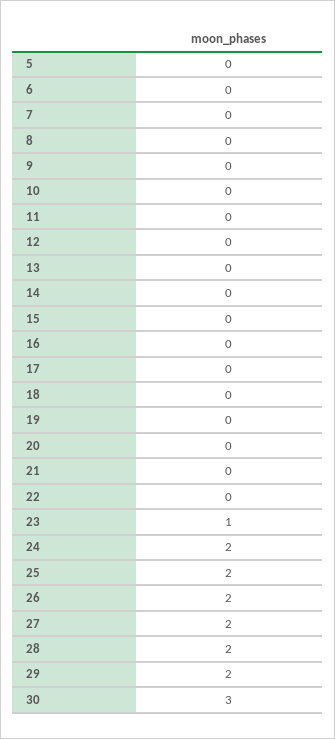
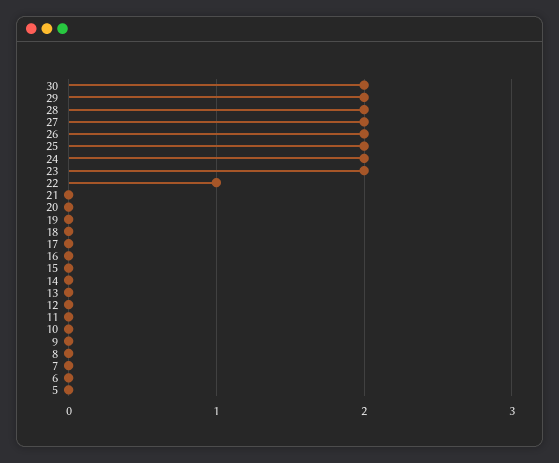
22: 0 -> 1
23: 1 -> 2
30: 3 -> 2

